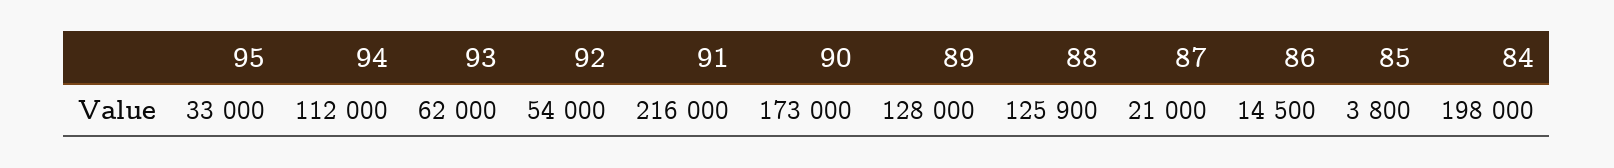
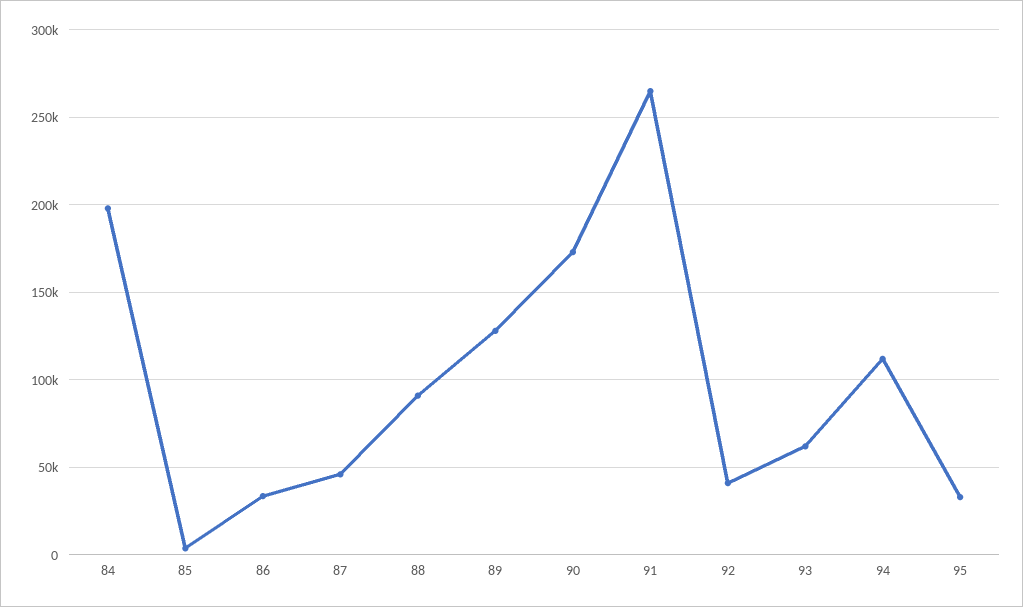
92: 54000 -> 40000
91: 216000 -> 265000
88: 125900 -> 90000
87: 21000 -> 45000
86: 14500 -> 35000

